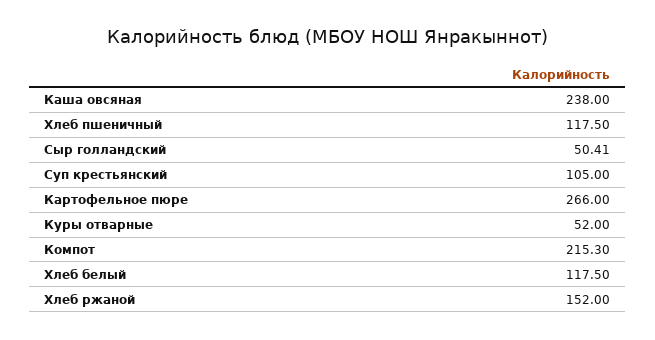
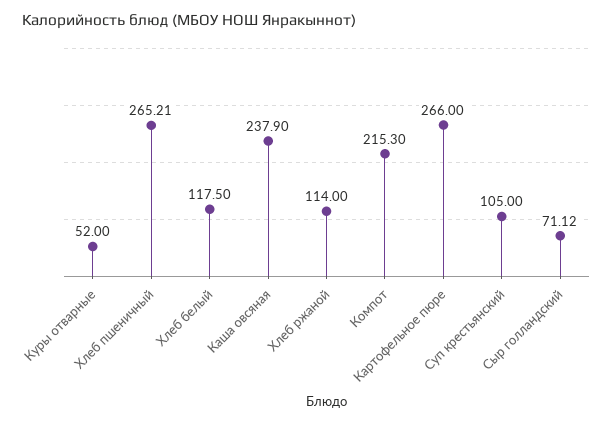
Каша овсяная: 238 -> 237.9
Хлеб пшеничный: 117.5 -> 265.21
Сыр голландский: 50.41 -> 71.12
Хлеб ржаной: 152 -> 114

